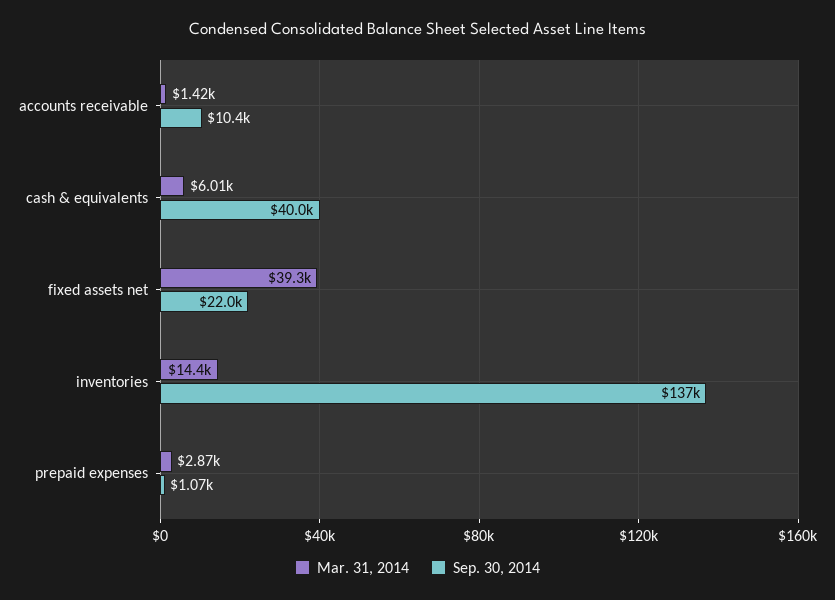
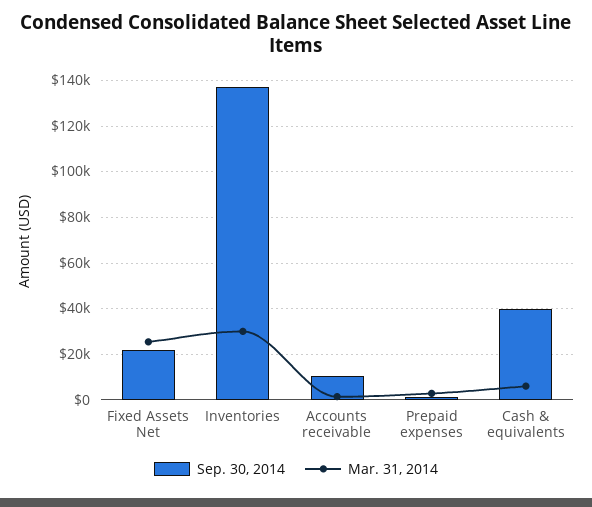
Mar. 31, 2014, fixed assets net: 39300 -> 25000
Mar. 31, 2014, inventories: 14400 -> 30000

